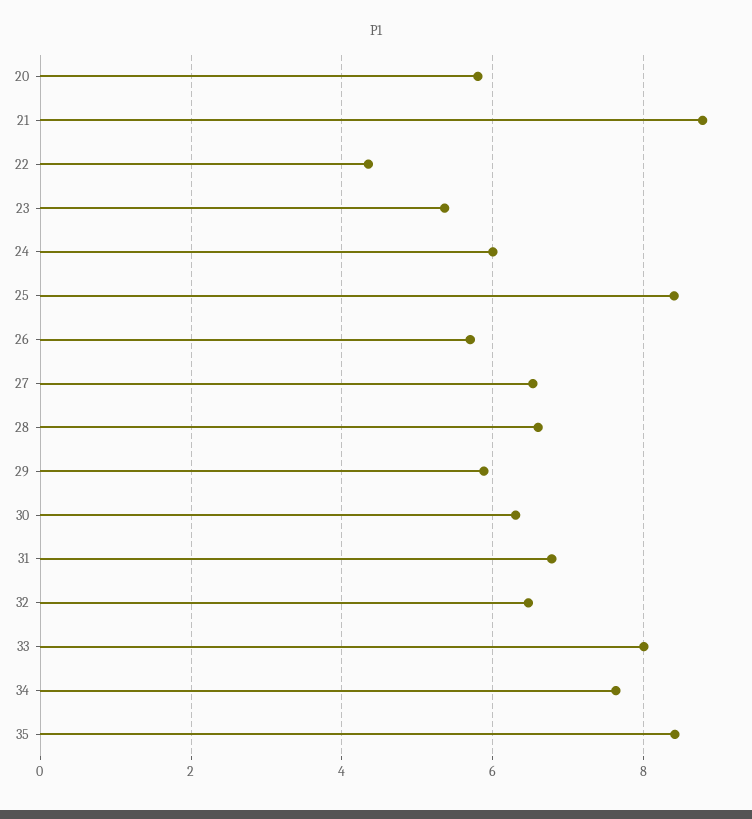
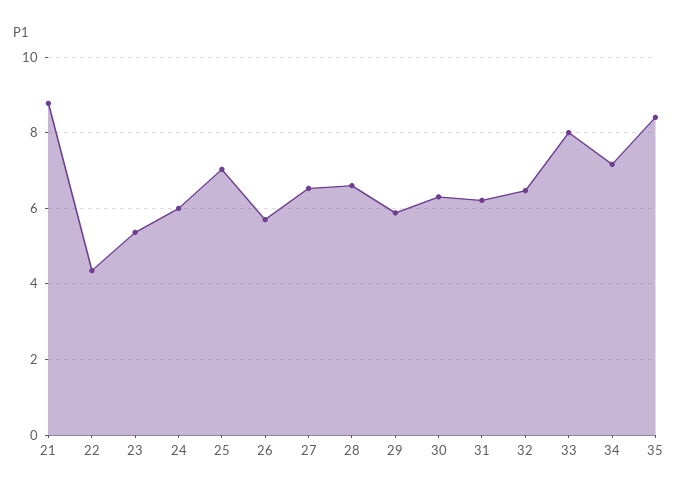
20: 5.8 -> none
25: 8.4 -> 7
31: 6.8 -> 6.2
34: 7.6 -> 7.2

